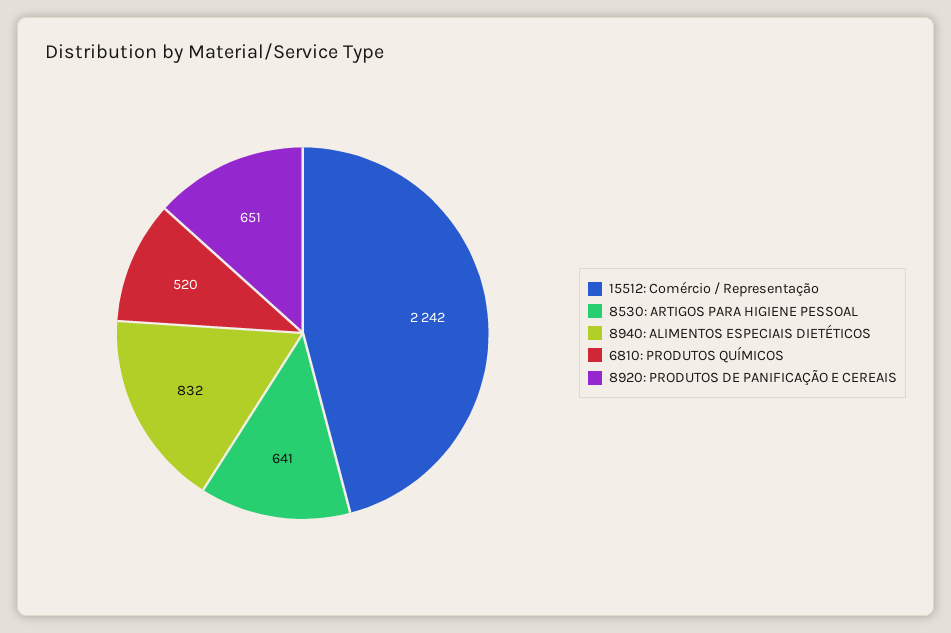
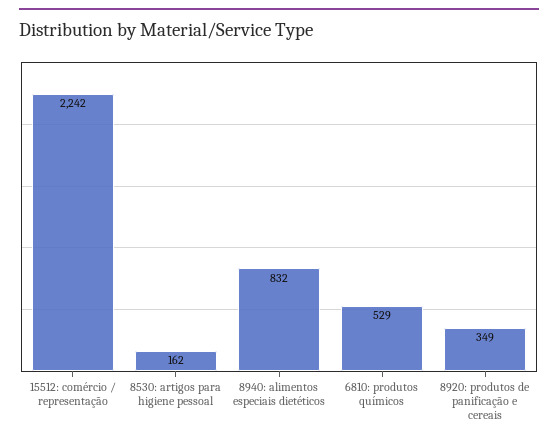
8530: ARTIGOS PARA HIGIENE PESSOAL: 641 -> 162
6810: PRODUTOS QUÍMICOS: 520 -> 529
8920: PRODUTOS DE PANIFICAÇÃO E CEREAIS: 651 -> 349

